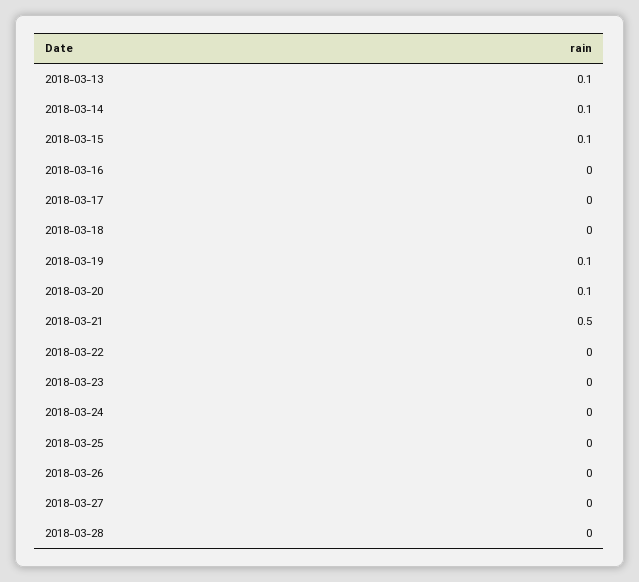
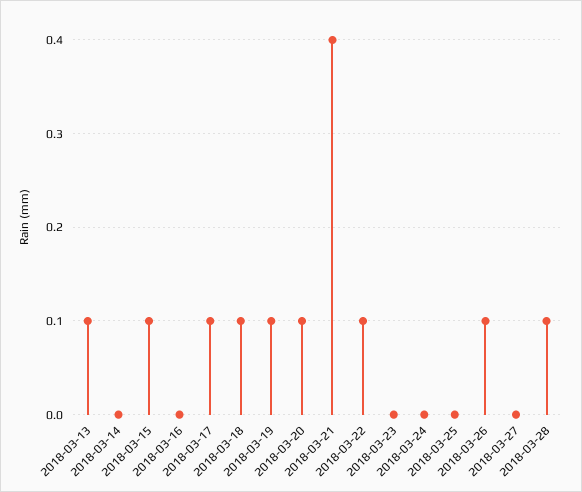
2018-03-14: 0.1 -> 0
2018-03-17: 0 -> 0.1
2018-03-18: 0 -> 0.1
2018-03-21: 0.5 -> 0.4
2018-03-22: 0 -> 0.1
2018-03-26: 0 -> 0.1
2018-03-28: 0 -> 0.1

